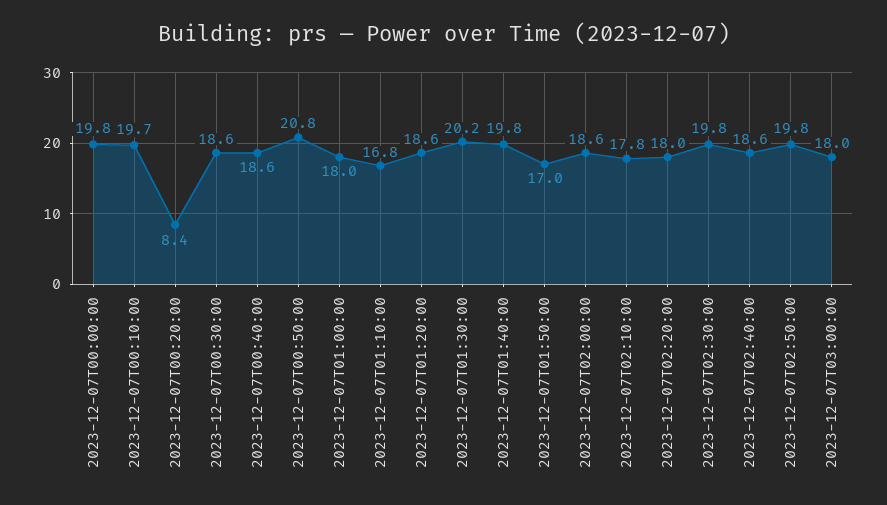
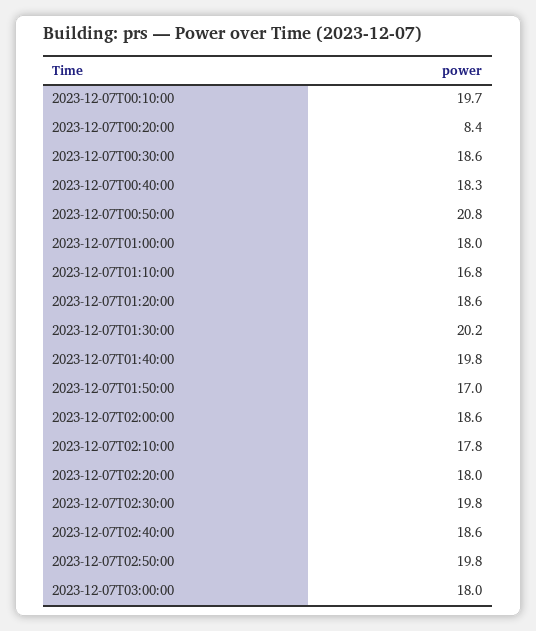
2023-12-07T00:00:00: 19.8 -> none
2023-12-07T00:40:00: 18.6 -> 18.3

